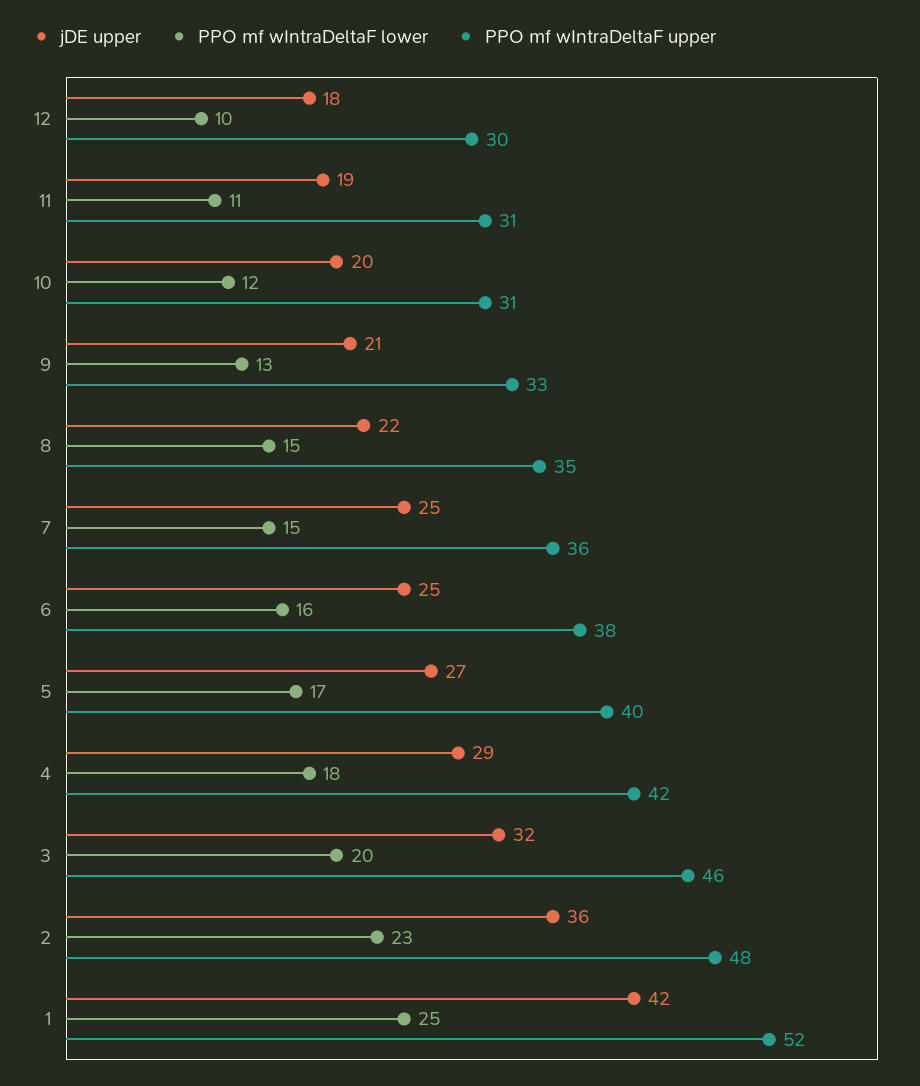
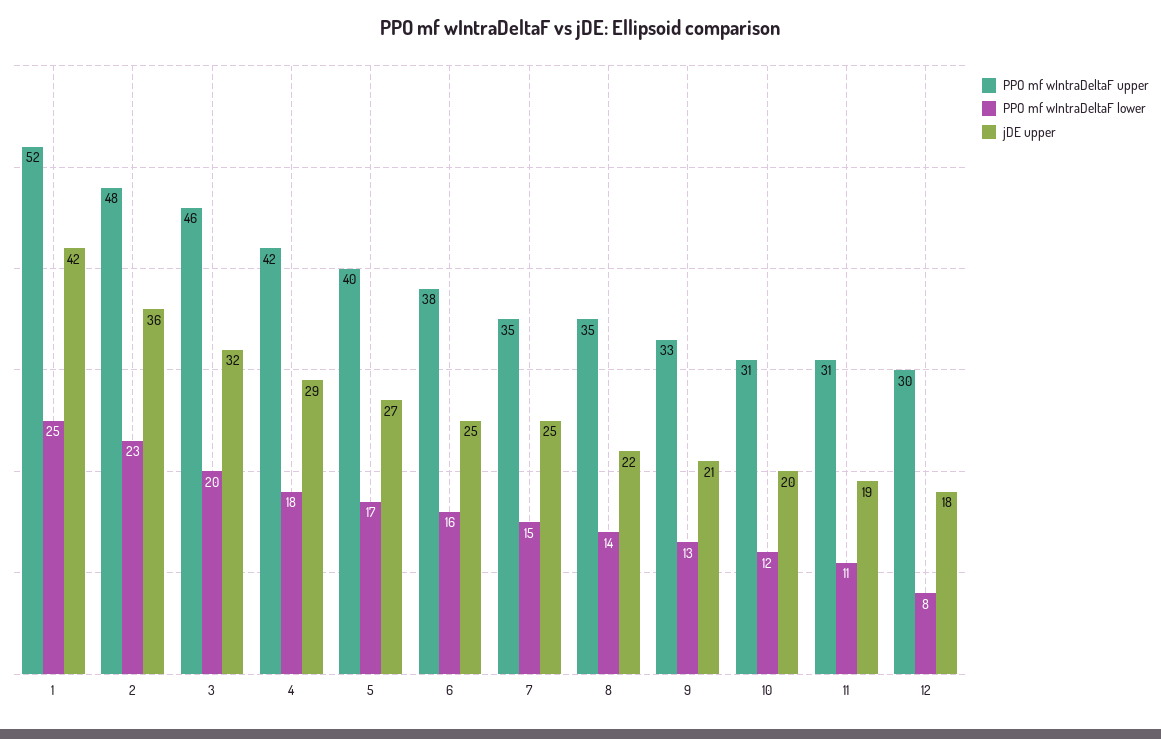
PPO mf wIntraDeltaF lower, 12: 10 -> 8
PPO mf wIntraDeltaF lower, 8: 15 -> 14
PPO mf wIntraDeltaF upper, 7: 36 -> 35

